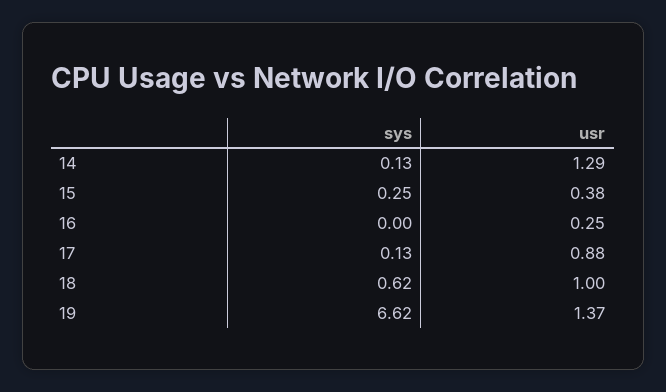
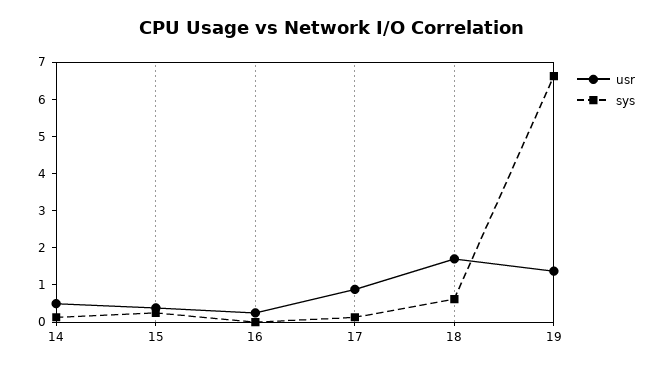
usr, 14: 1.29 -> 0.5
usr, 18: 1 -> 1.75

